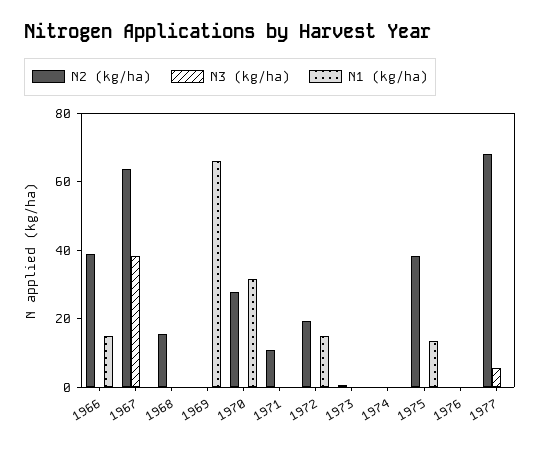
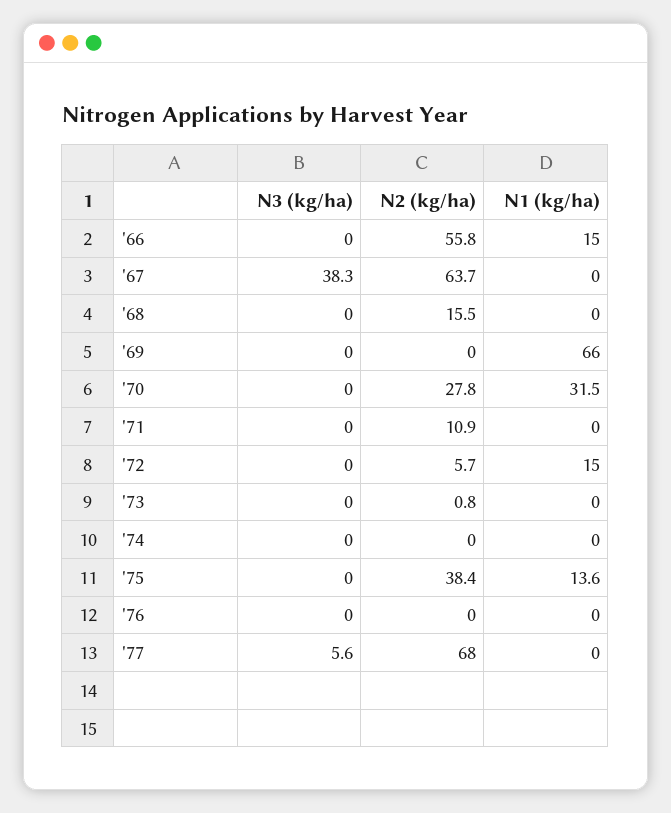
N2 (kg/ha), 1966: 40 -> 55.8
N2 (kg/ha), 1972: 20 -> 5.7

